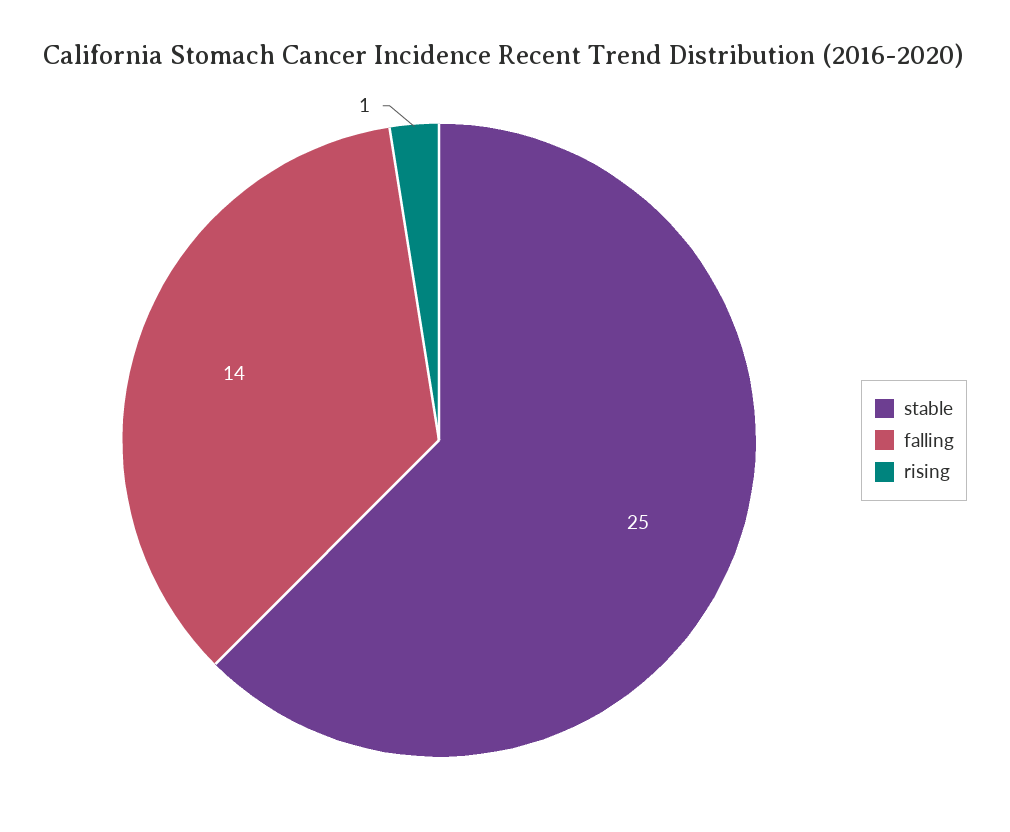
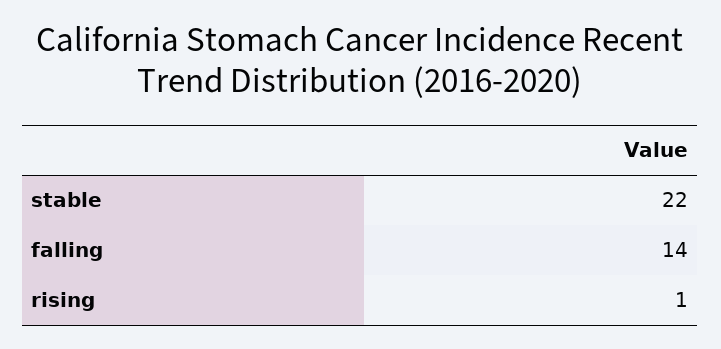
stable: 25 -> 22

